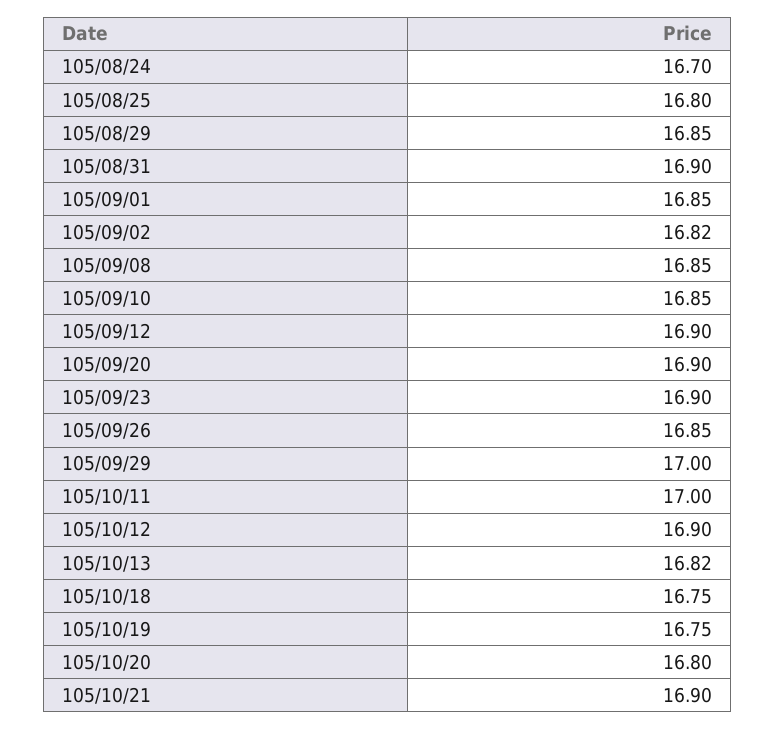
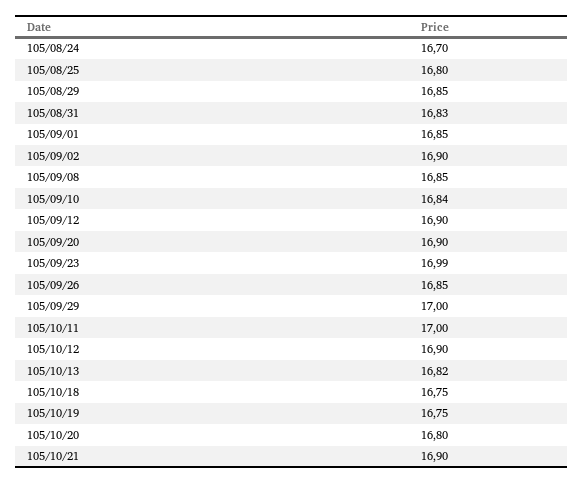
105/08/31: 16.9 -> 16.83
105/09/02: 16.82 -> 16.9
105/09/10: 16.85 -> 16.84
105/09/23: 16.9 -> 16.99

